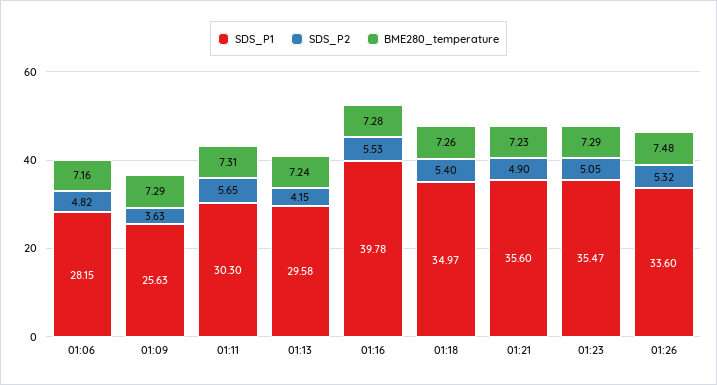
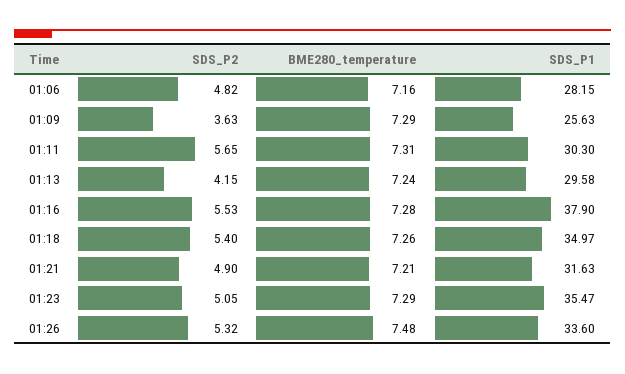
SDS_P1, 01:16: 39.78 -> 37.9
SDS_P1, 01:21: 35.6 -> 31.63
BME280_temperature, 01:21: 7.23 -> 7.21

